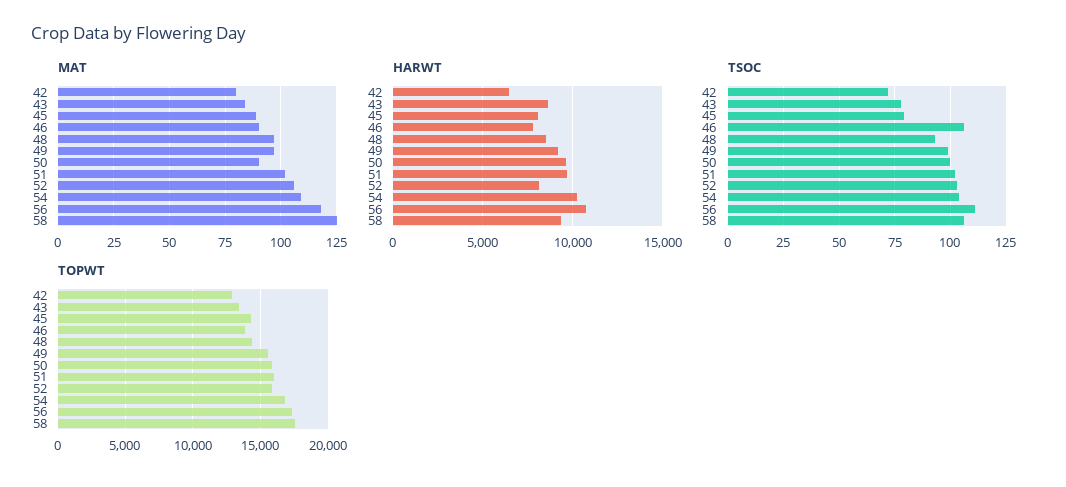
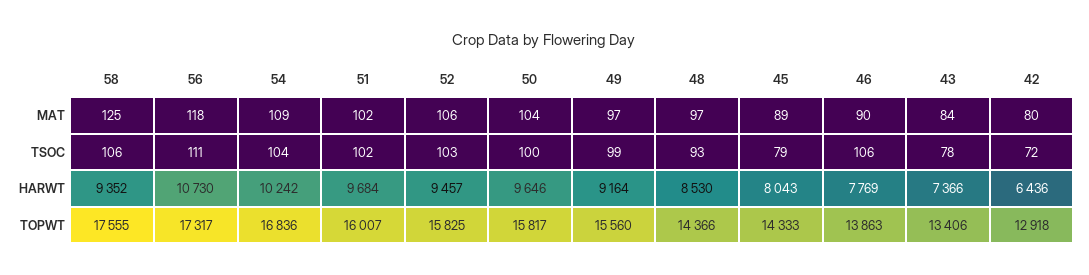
MAT, 50: 90 -> 104
HARWT, 43: 8500 -> 7366
HARWT, 52: 8000 -> 9457

